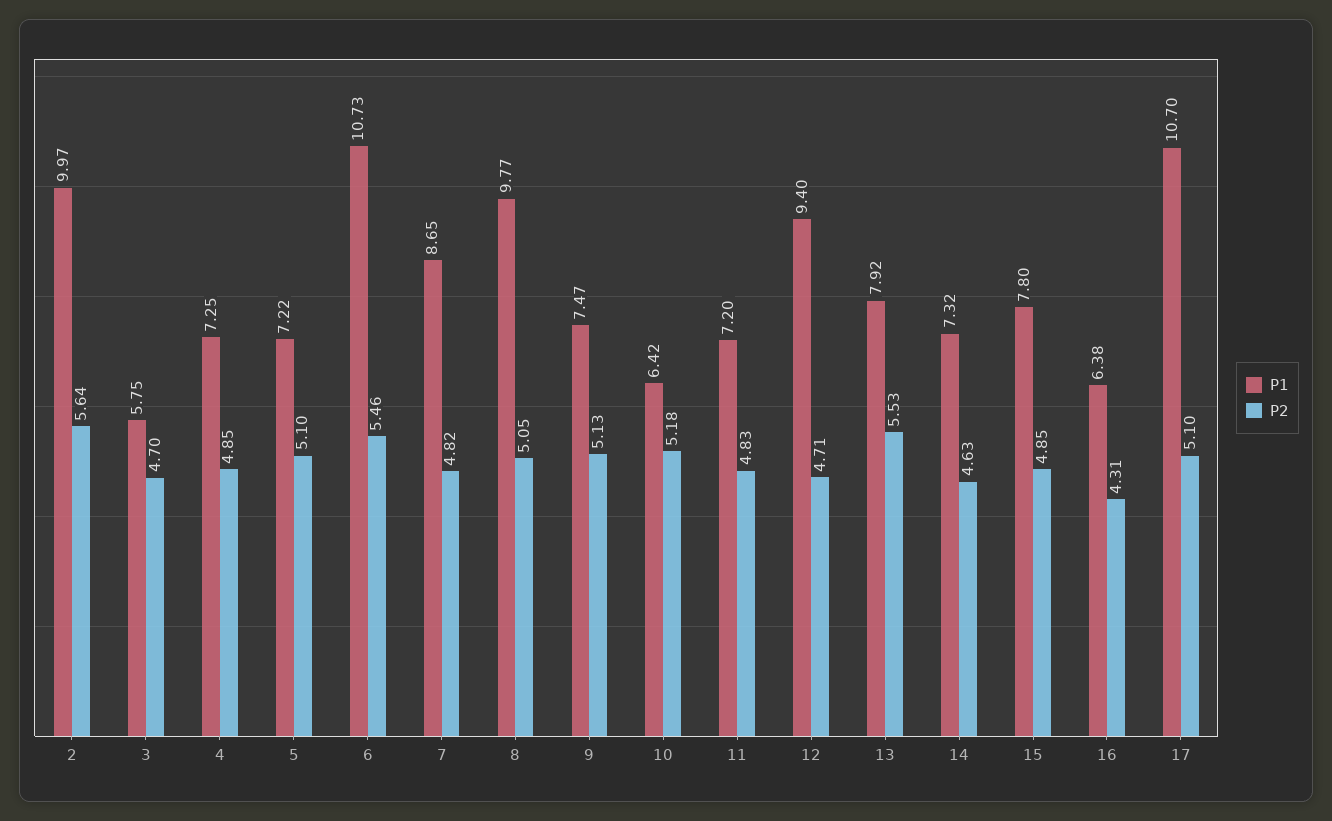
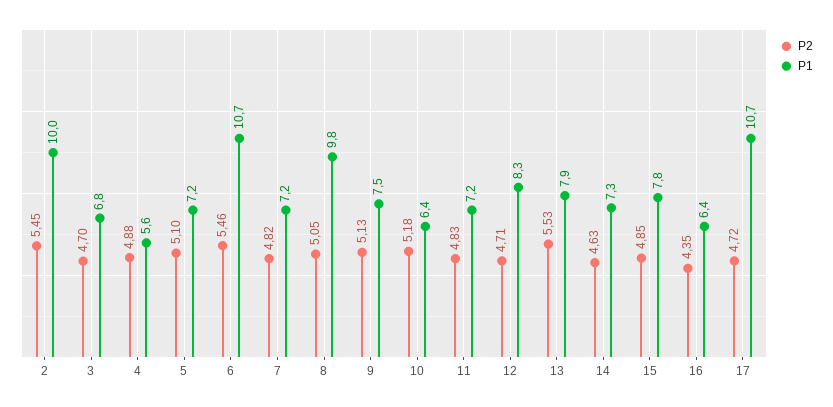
P2, 2: 5.64 -> 5.45
P1, 3: 5.75 -> 6.8
P1, 4: 7.25 -> 5.6
P2, 4: 4.85 -> 4.88
P1, 7: 8.65 -> 7.2
P1, 12: 9.4 -> 8.3
P2, 16: 4.31 -> 4.35
P2, 17: 5.1 -> 4.72

